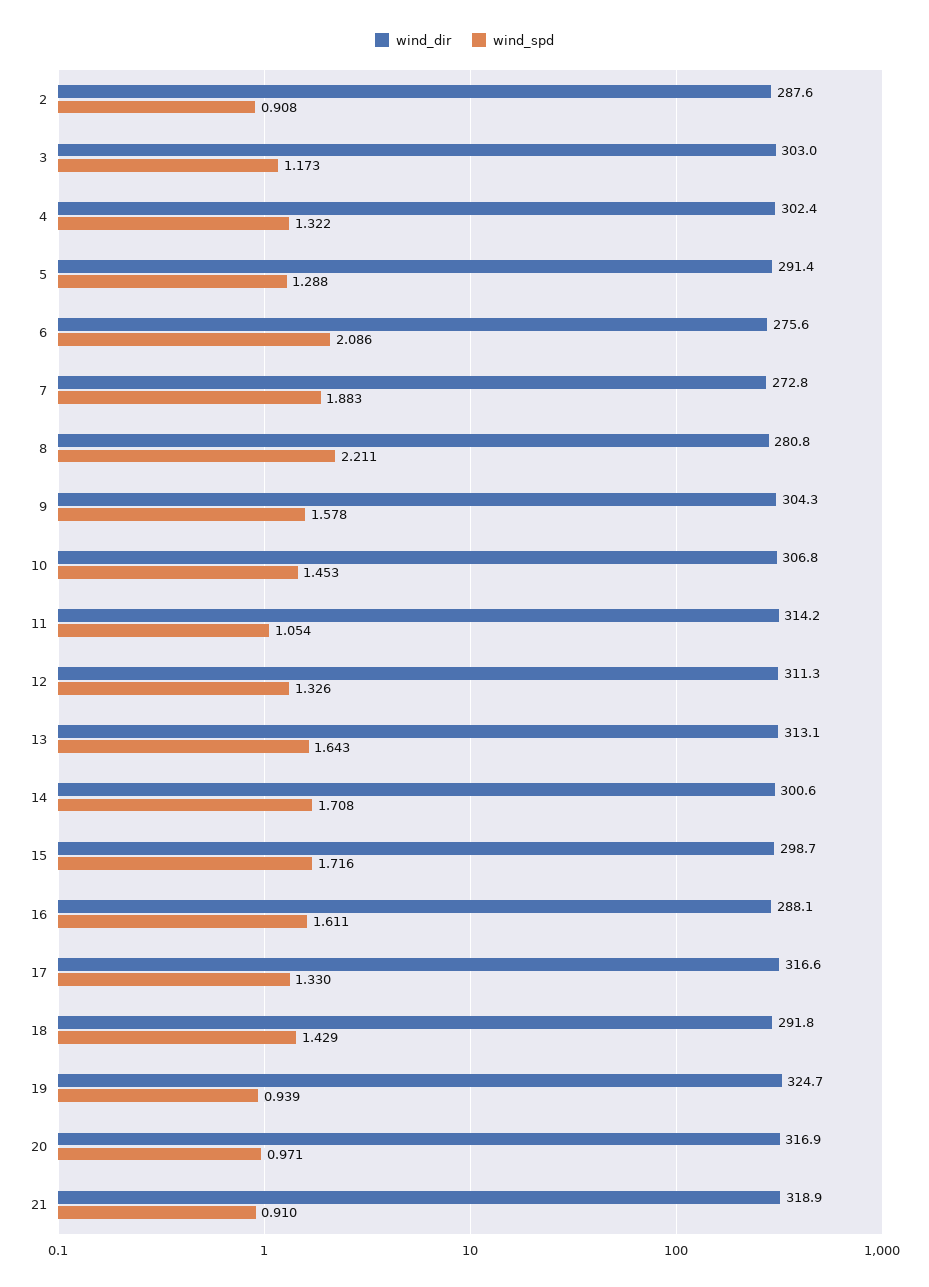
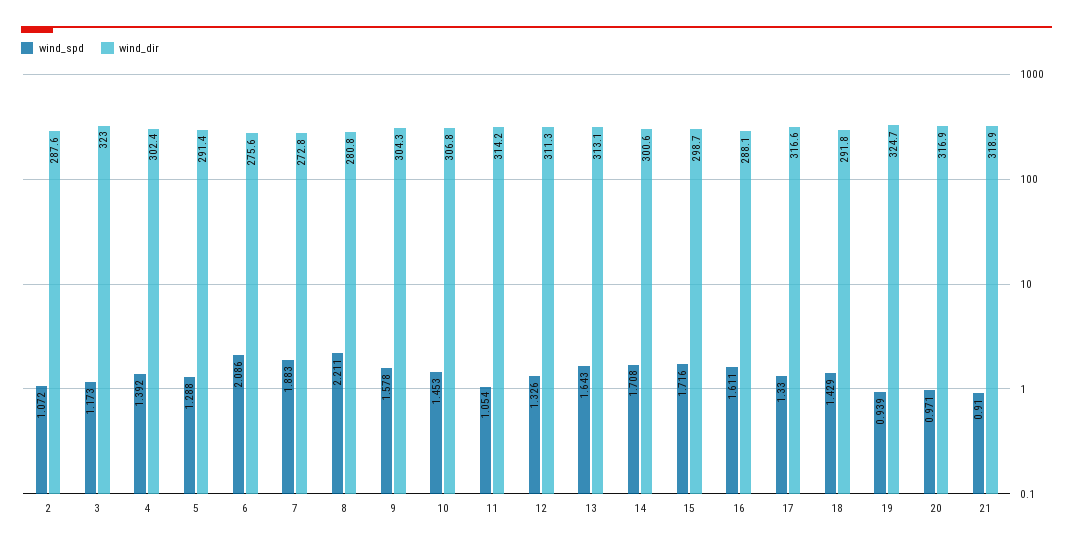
wind_spd, 2: 0.908 -> 1.072
wind_dir, 3: 303 -> 323
wind_spd, 4: 1.322 -> 1.392

